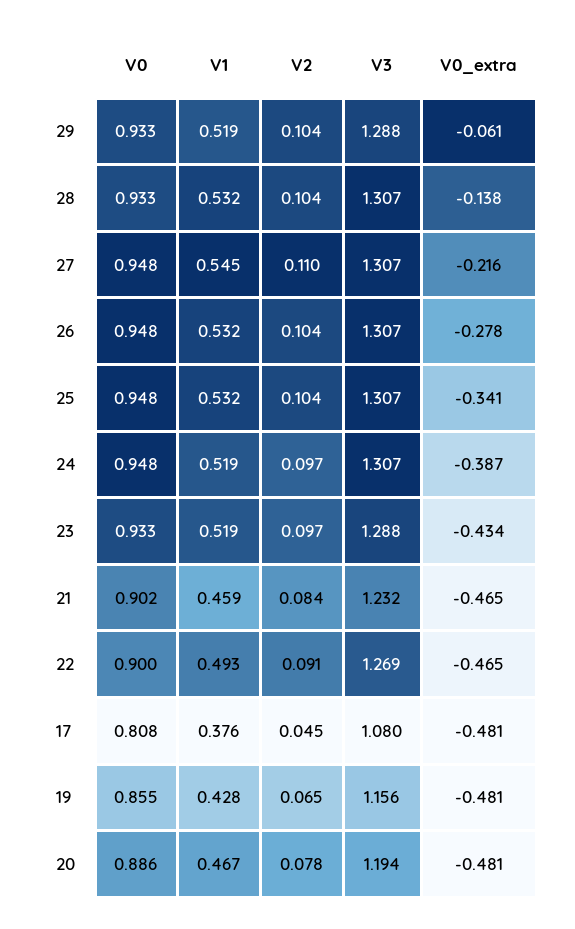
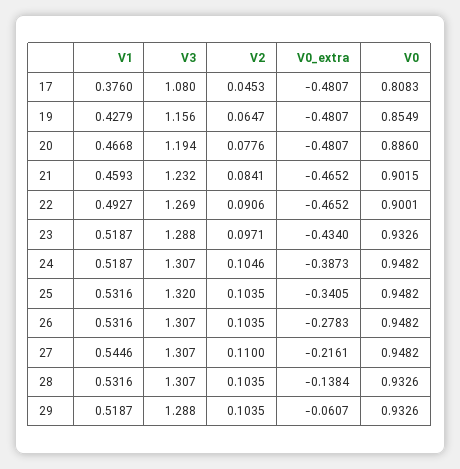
V3, 25: 1.307 -> 1.32
V2, 24: 0.097 -> 0.1046

